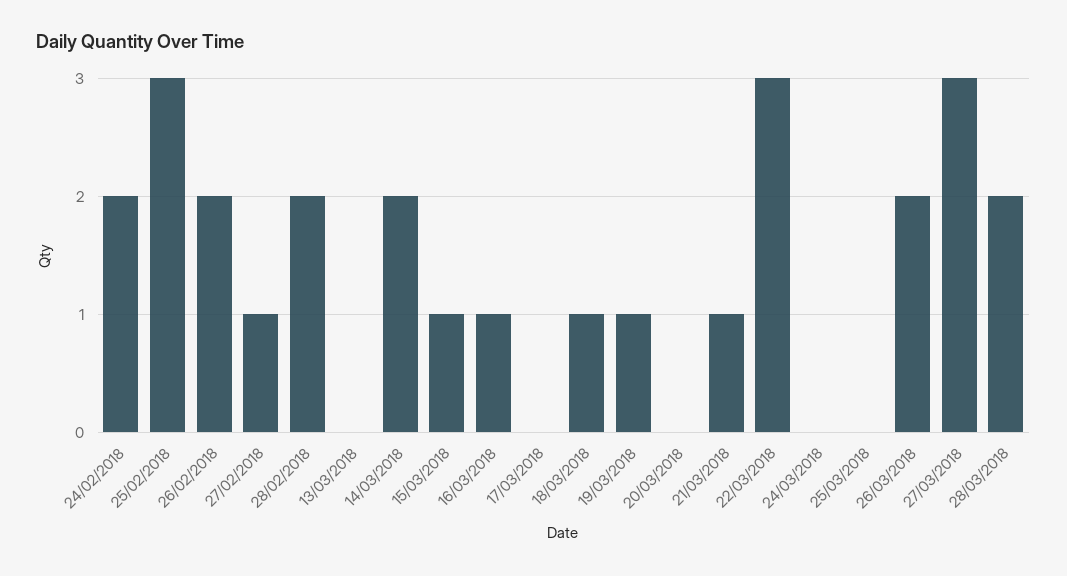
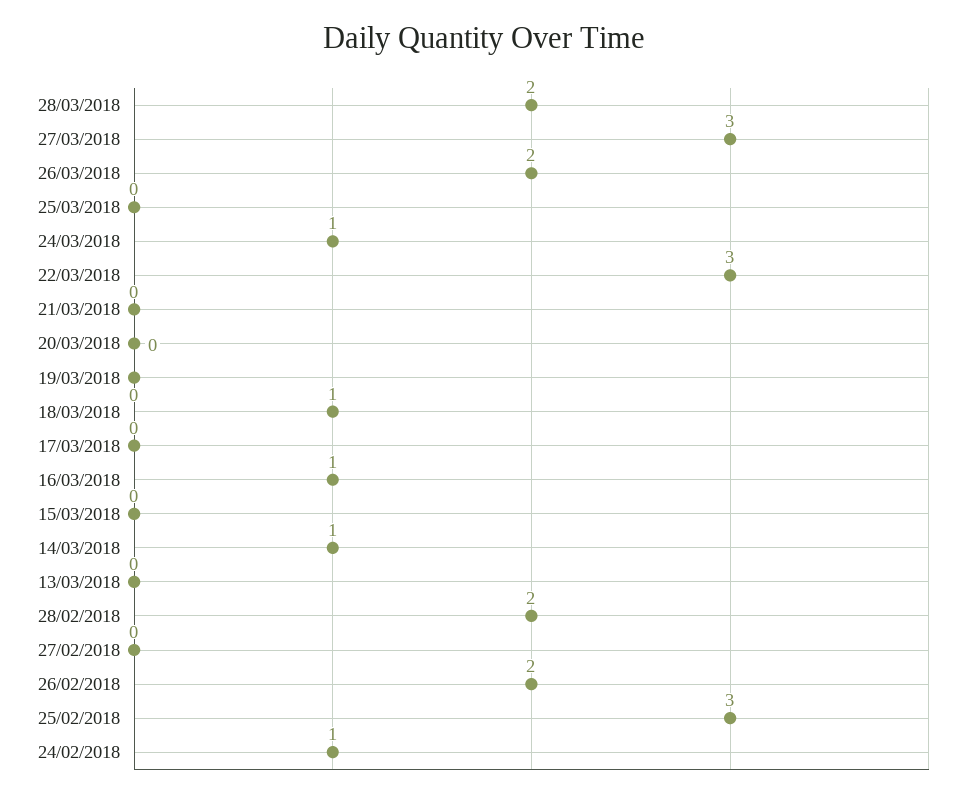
24/02/2018: 2 -> 1
27/02/2018: 1 -> 0
14/03/2018: 2 -> 1
15/03/2018: 1 -> 0
19/03/2018: 1 -> 0
21/03/2018: 1 -> 0
24/03/2018: 0 -> 1

